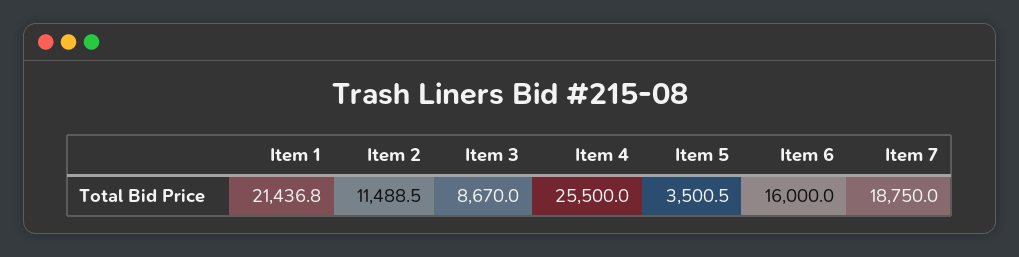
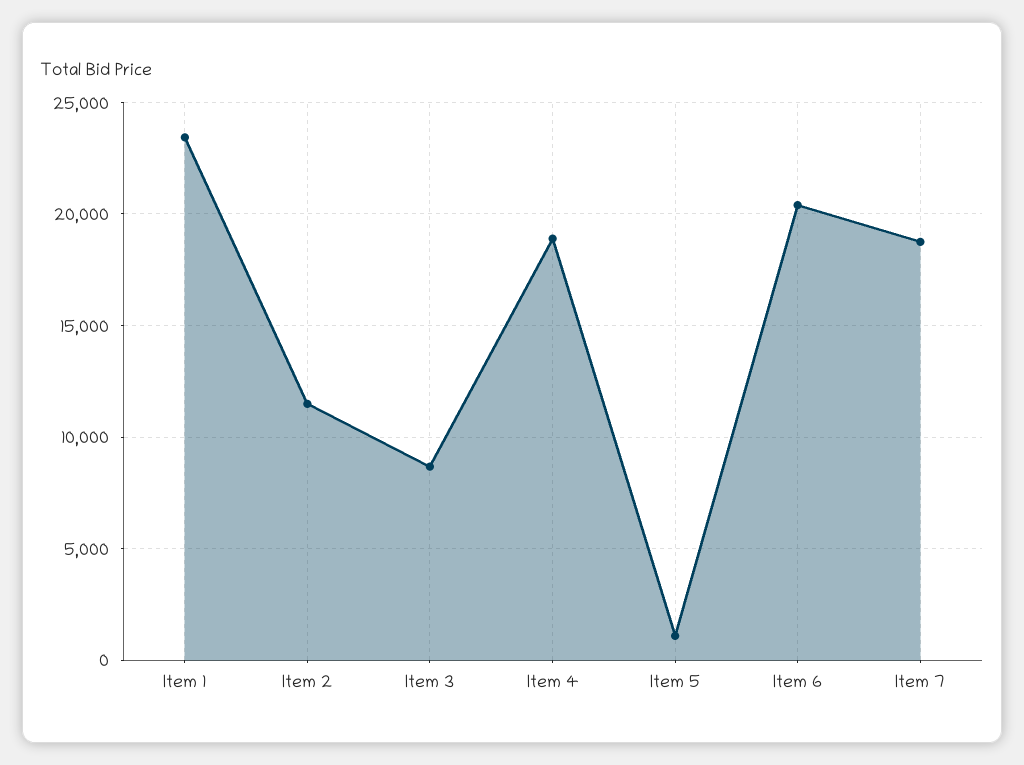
Item 1: 21436.8 -> 23500
Item 4: 25500 -> 19000
Item 5: 3500.5 -> 1000
Item 6: 16000 -> 20500

